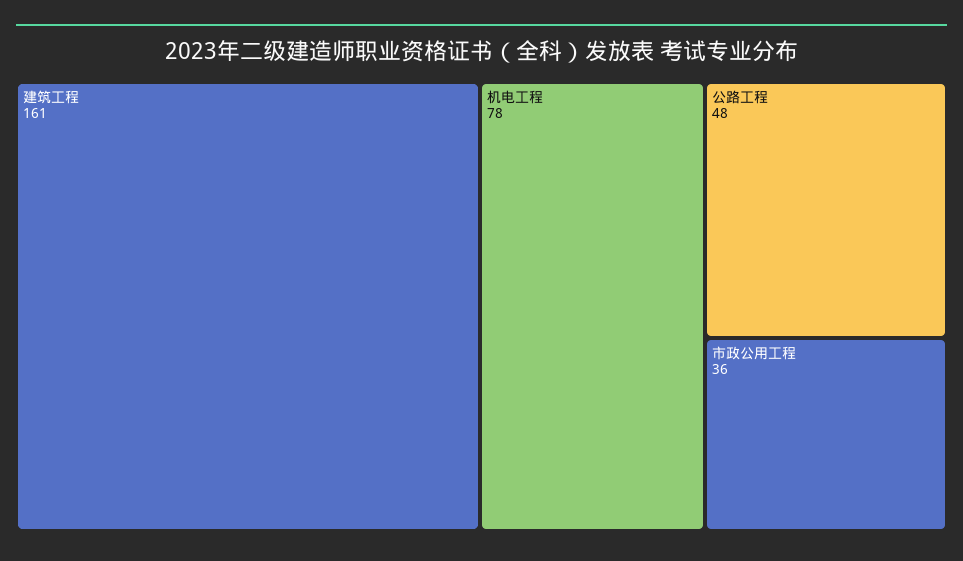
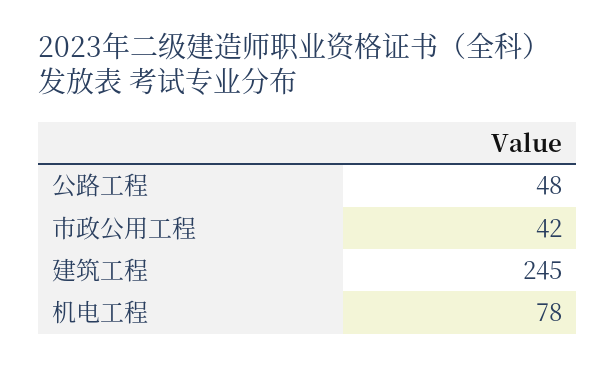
建筑工程: 161 -> 245
市政公用工程: 36 -> 42

